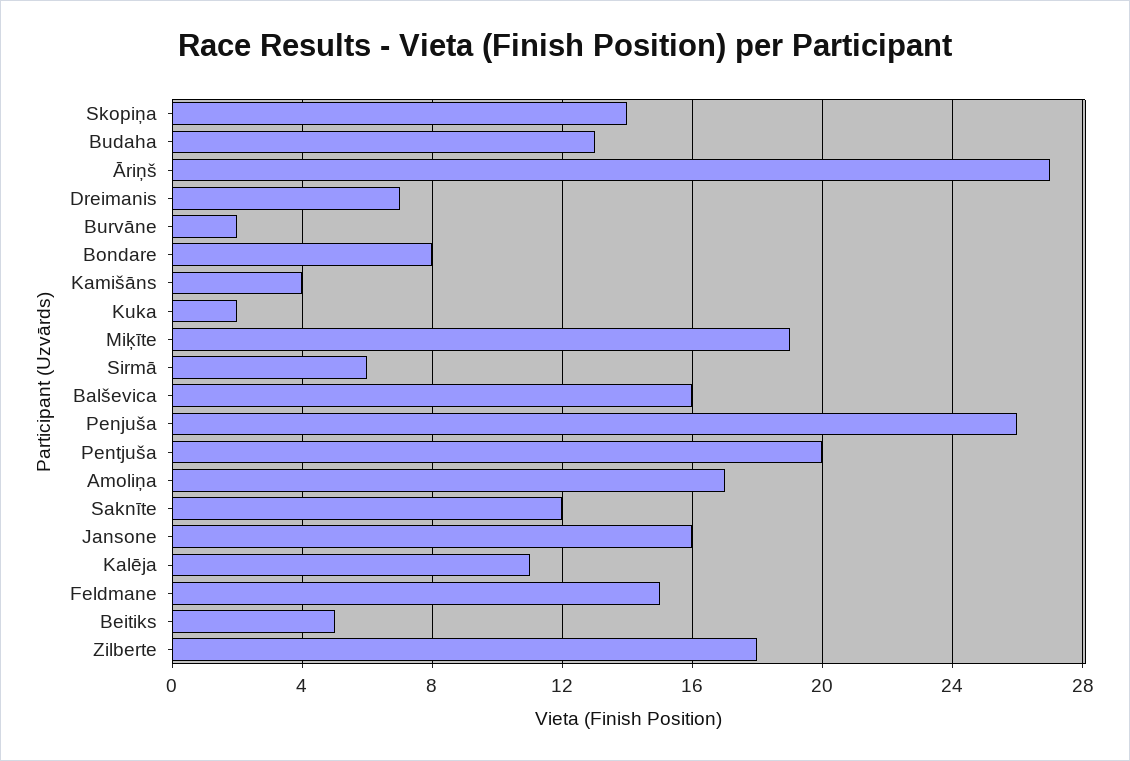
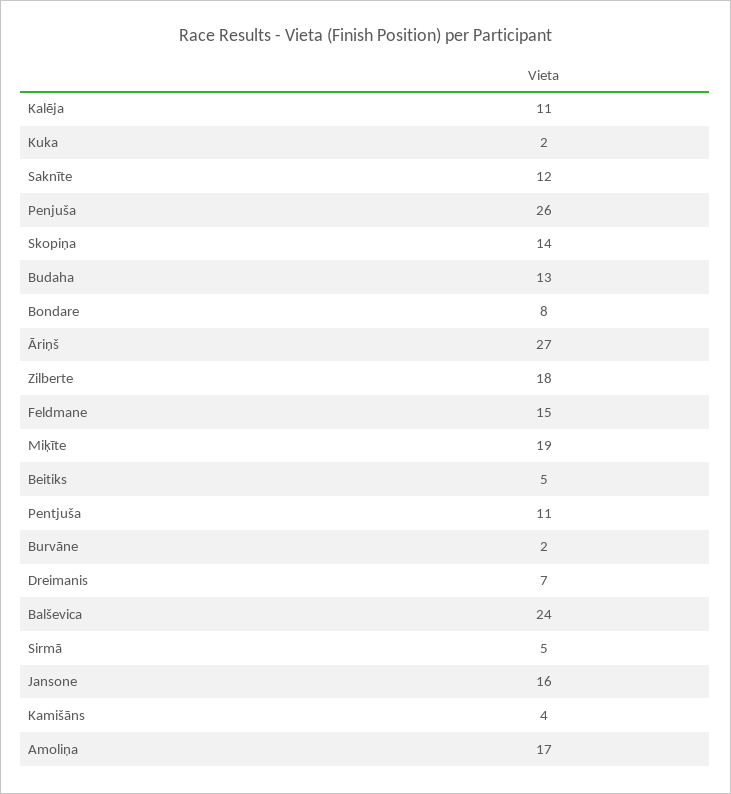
Sirmā: 6 -> 5
Balševica: 16 -> 24
Pentjuša: 20 -> 11

